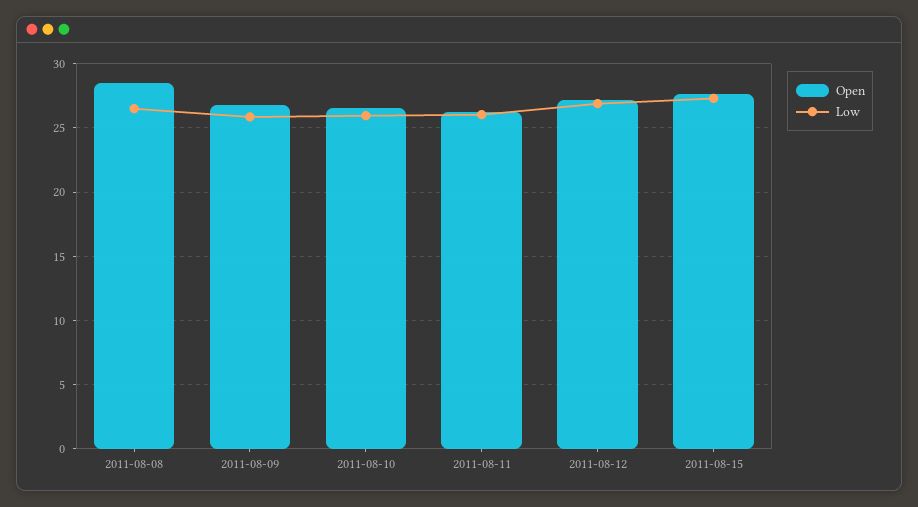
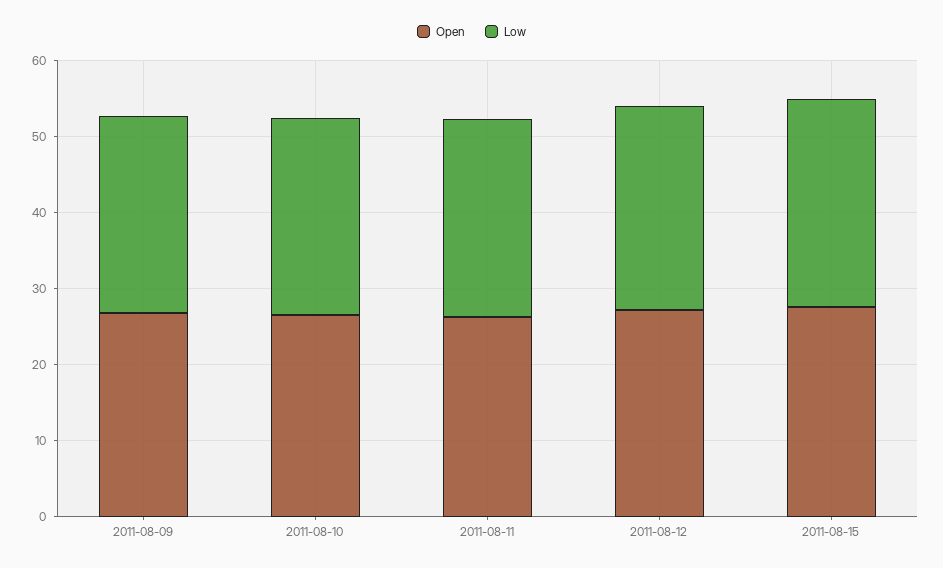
Open, 2011-08-08: 28.5 -> none
Low, 2011-08-08: 26.5 -> none

